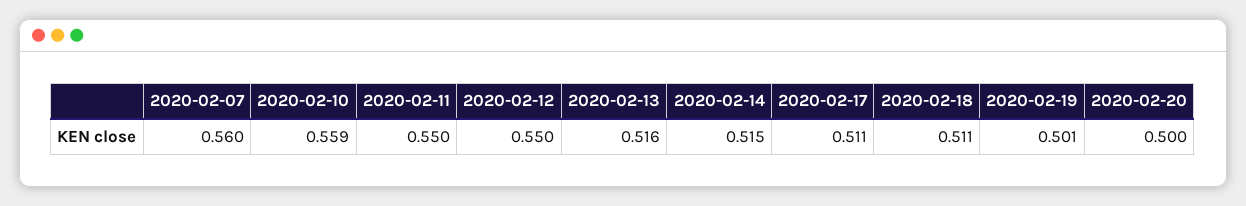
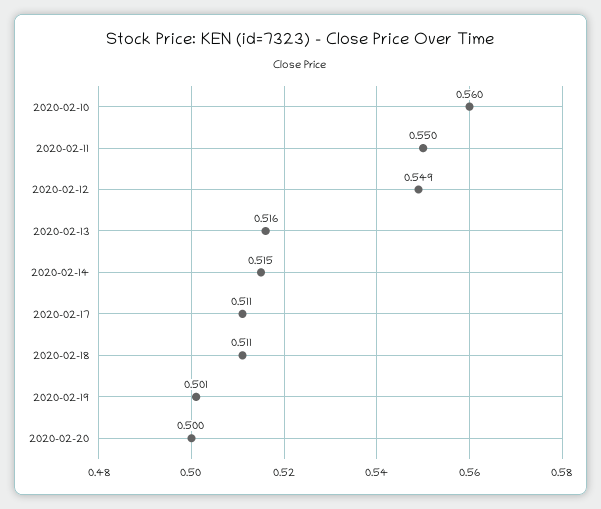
2020-02-07: 0.56 -> none
2020-02-10: 0.559 -> 0.56
2020-02-12: 0.55 -> 0.549

